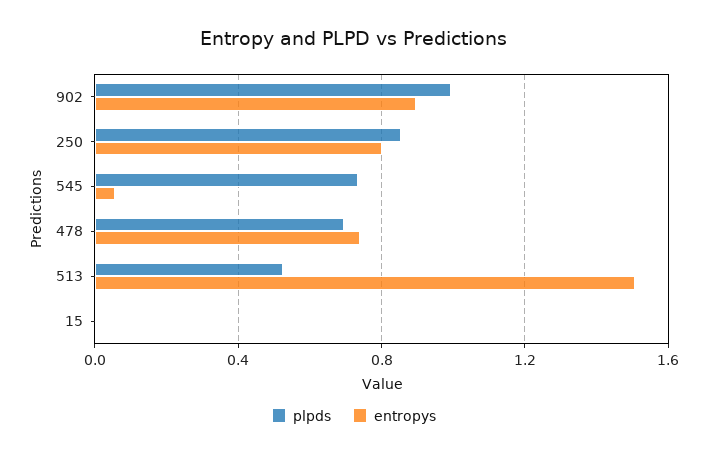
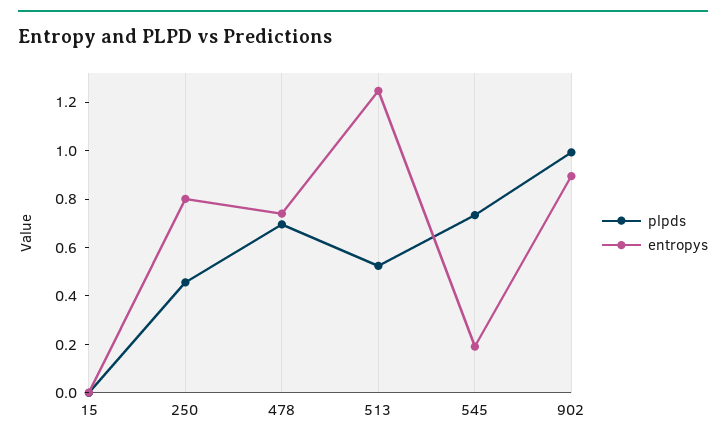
plpds, 250: 0.85 -> 0.45
entropys, 545: 0.05 -> 0.2
entropys, 513: 1.5 -> 1.25

